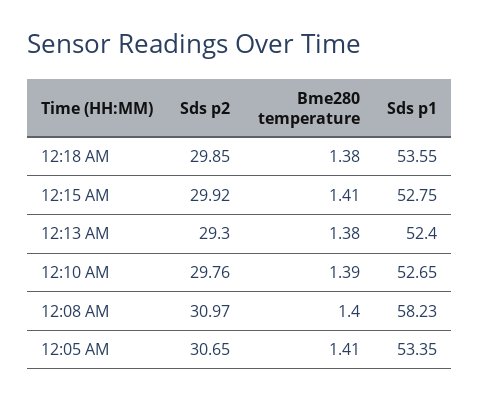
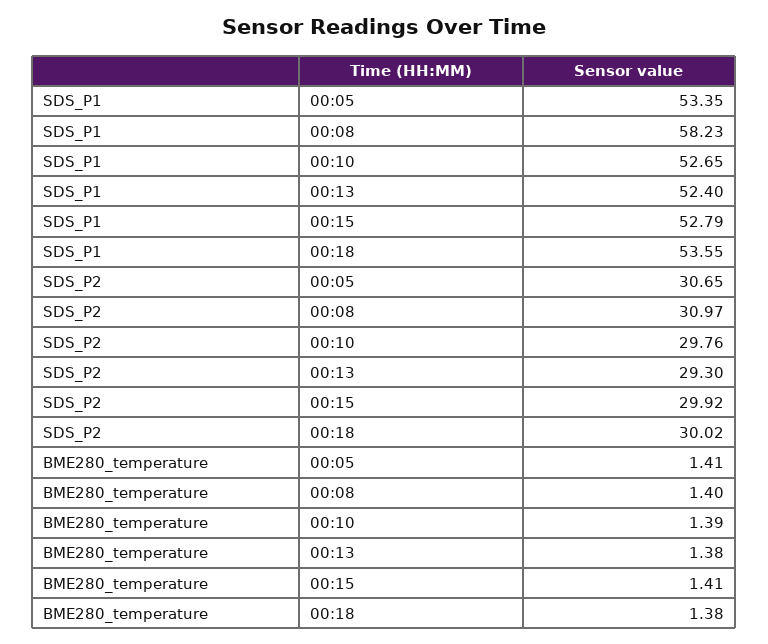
Sds p2, 12:18 AM: 29.85 -> 30.02
Sds p1, 12:15 AM: 52.75 -> 52.79

